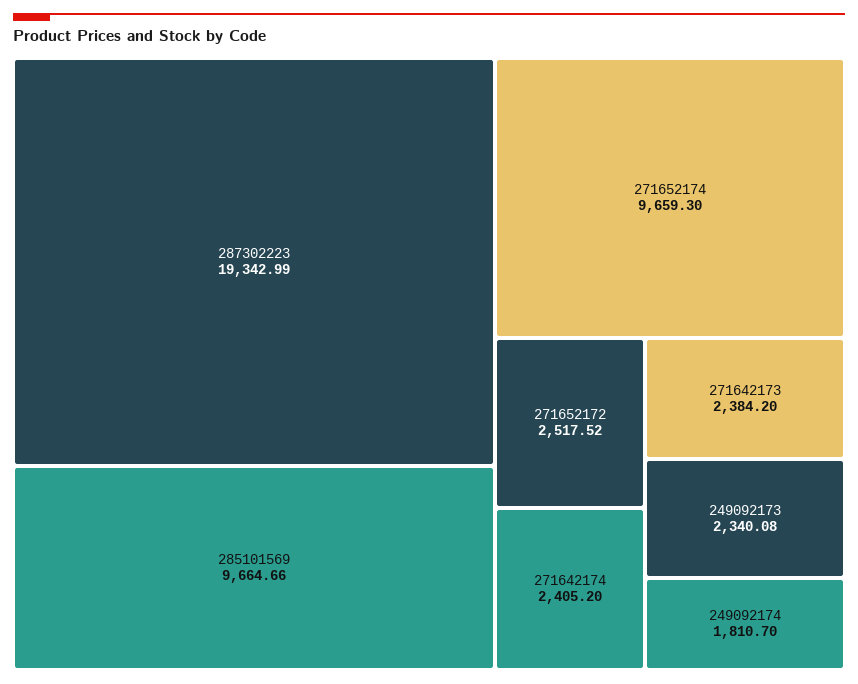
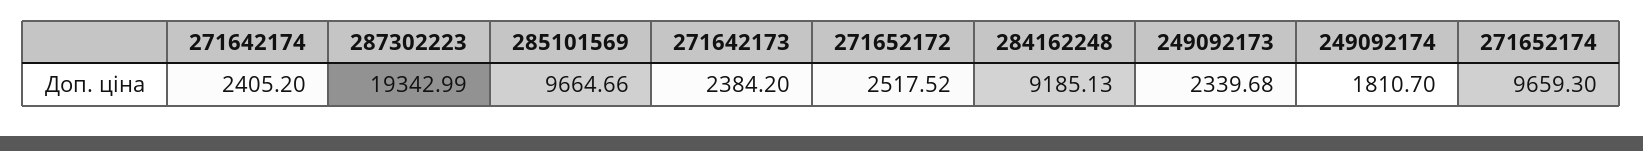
249092173: 2340.08 -> 2339.68
284162248: none -> 9185.13

